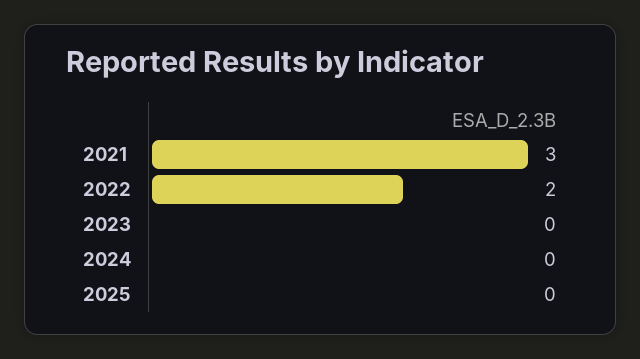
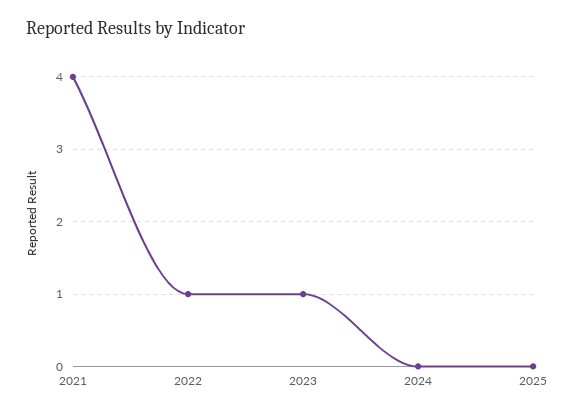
2021: 3 -> 4
2022: 2 -> 1
2023: 0 -> 1

